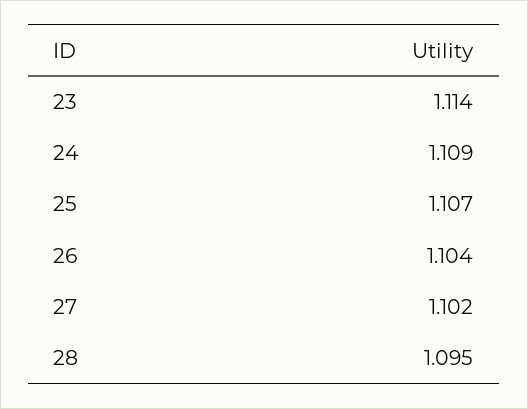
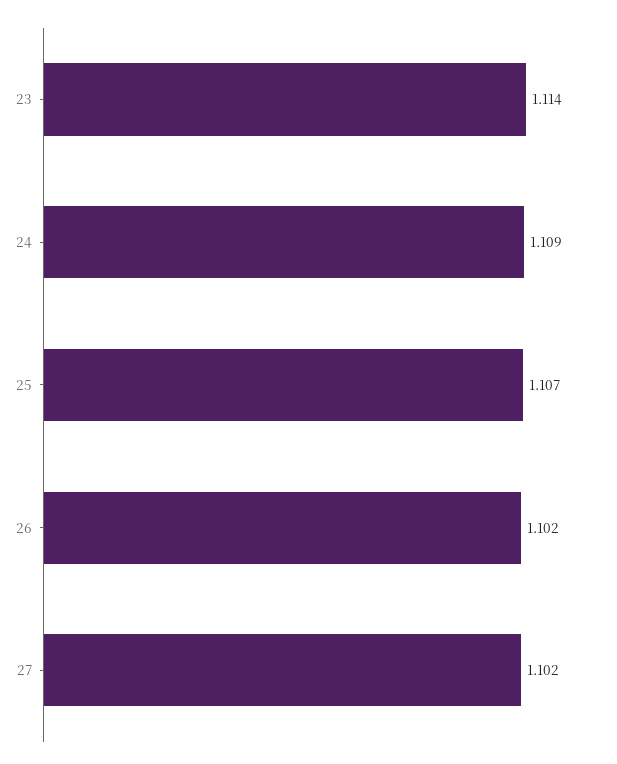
26: 1.104 -> 1.102
28: 1.095 -> none

